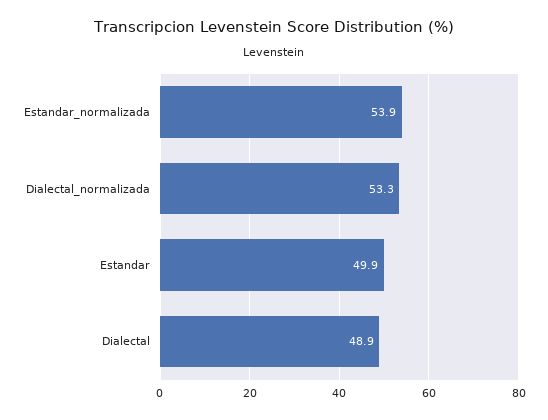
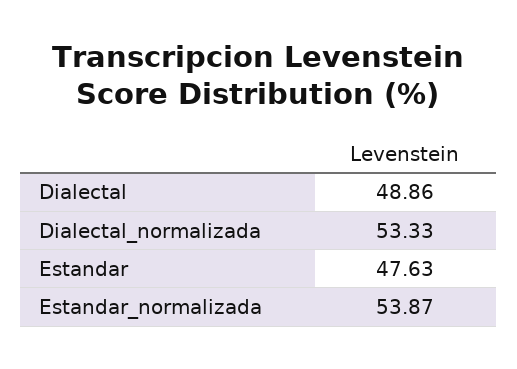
Estandar: 49.9 -> 47.63

